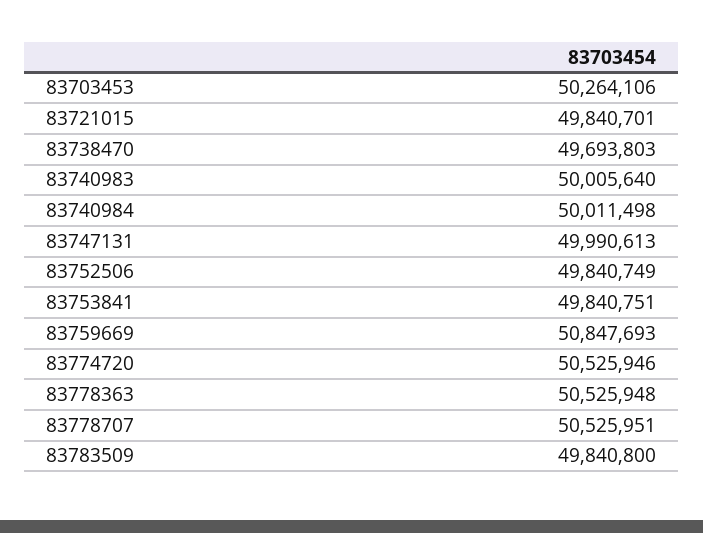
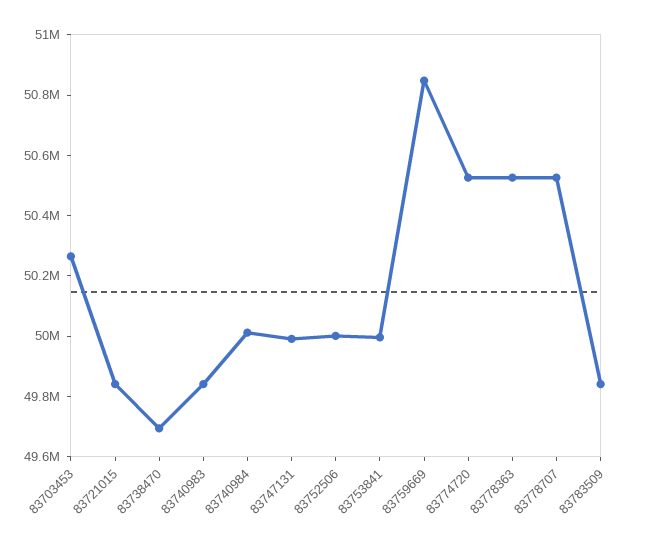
83740983: 50005640 -> 49850000
83752506: 49840749 -> 50000000
83753841: 49840751 -> 50000000

